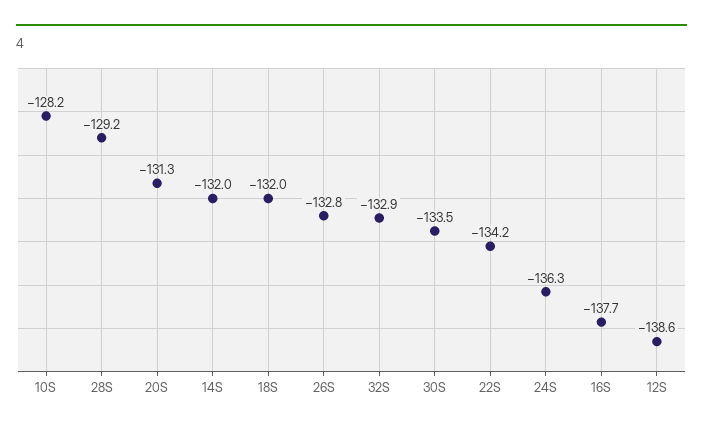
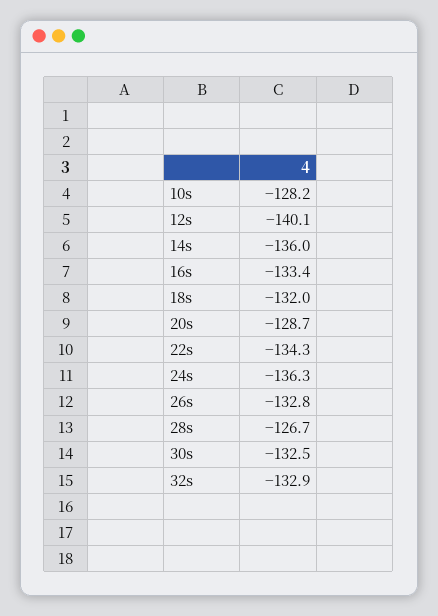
28S: -129.2 -> -126.7
20S: -131.3 -> -128.7
14S: -132 -> -136
30S: -133.5 -> -132.5
22S: -134.2 -> -134.3
16S: -137.7 -> -133.4
12S: -138.6 -> -140.1

